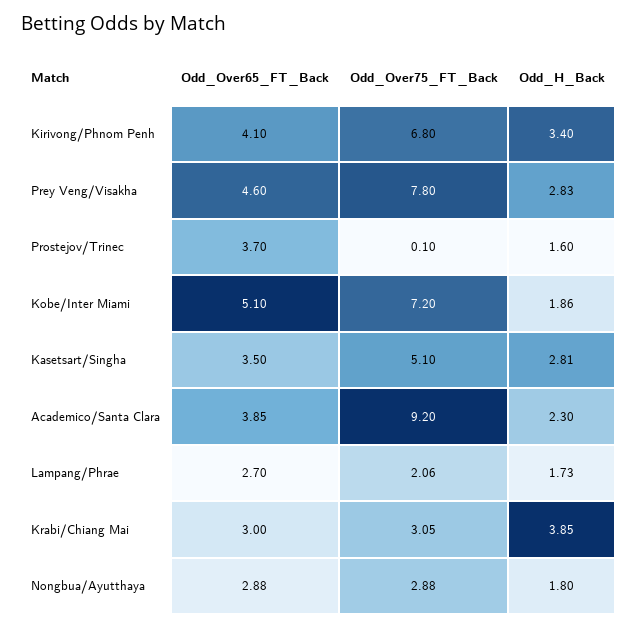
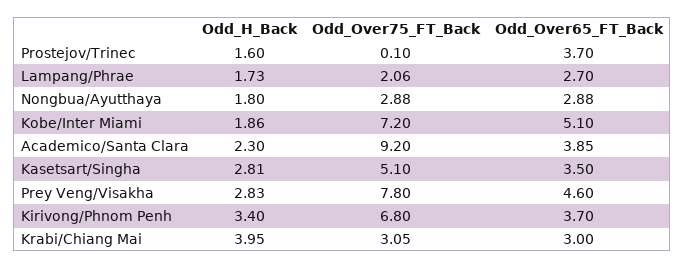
Odd_Over65_FT_Back, Kirivong/Phnom Penh: 4.1 -> 3.7
Odd_H_Back, Krabi/Chiang Mai: 3.85 -> 3.95

